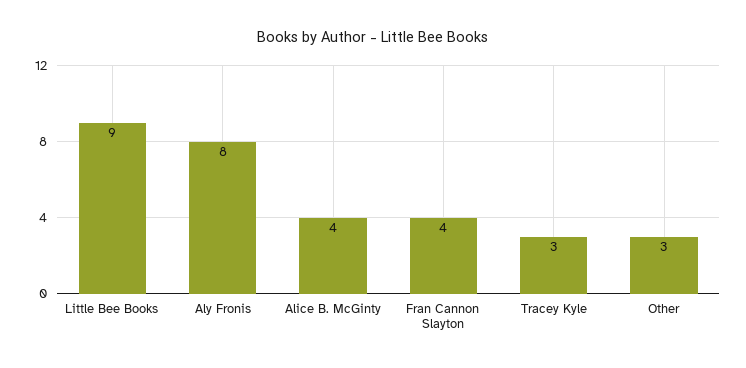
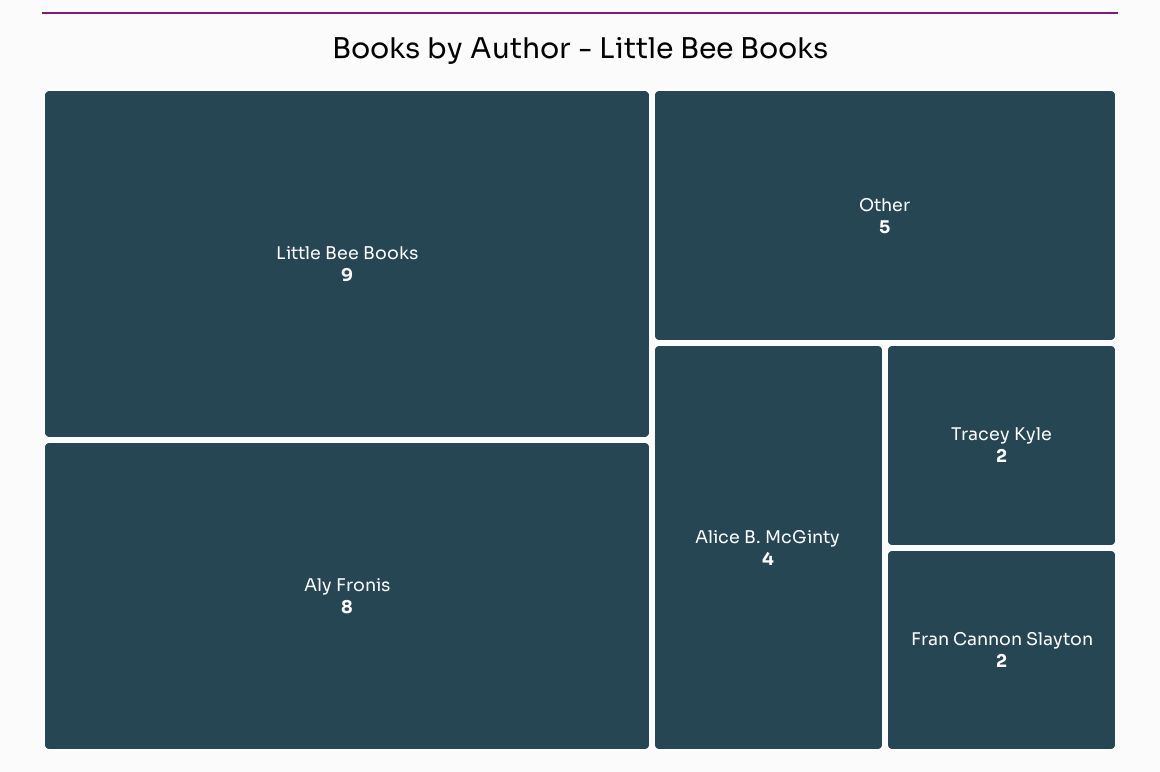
Fran Cannon Slayton: 4 -> 2
Tracey Kyle: 3 -> 2
Other: 3 -> 5

